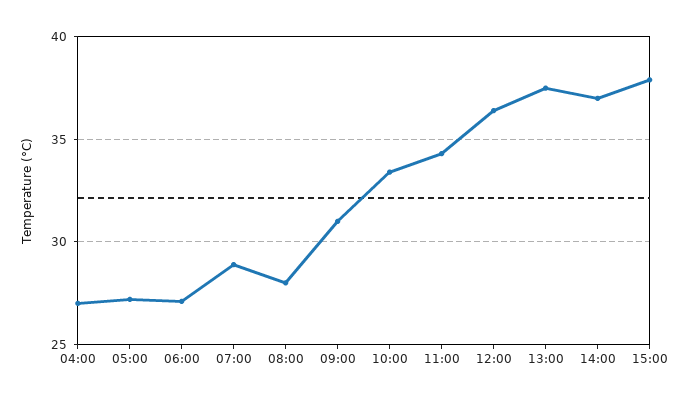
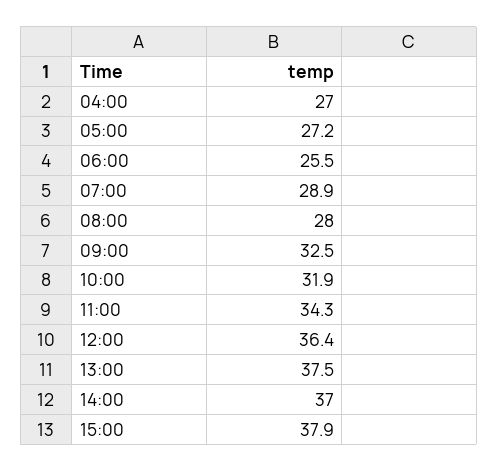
06:00: 27 -> 25.5
09:00: 31 -> 32.5
10:00: 33.5 -> 31.9

